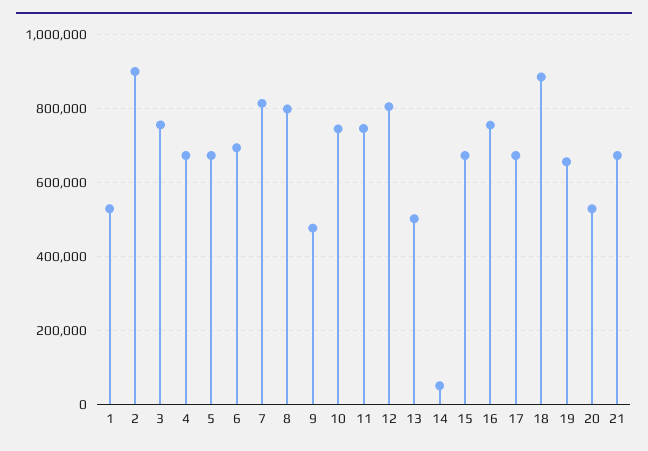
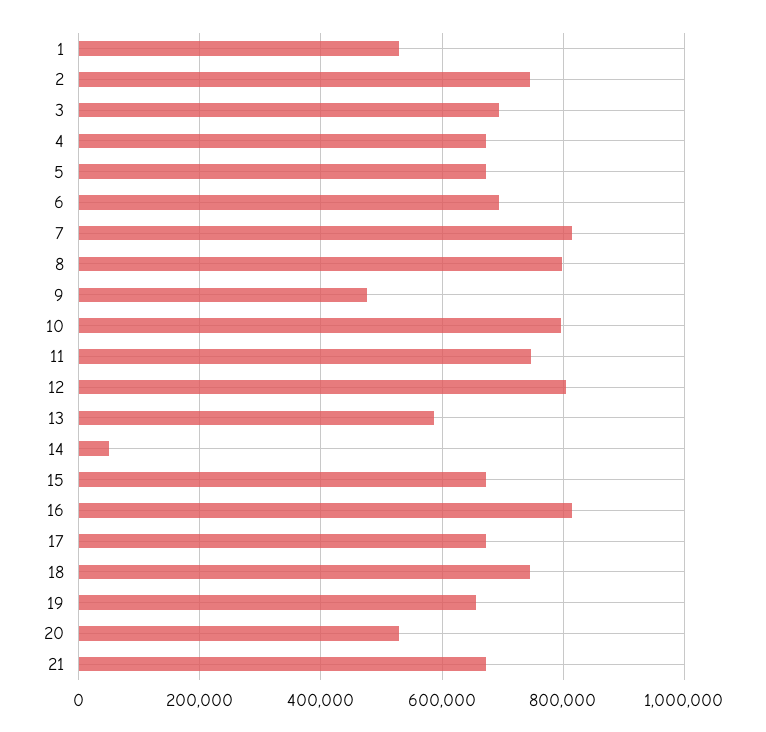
2: 900000 -> 740000
3: 760000 -> 700000
10: 740000 -> 800000
13: 500000 -> 580000
16: 760000 -> 820000
18: 880000 -> 740000

